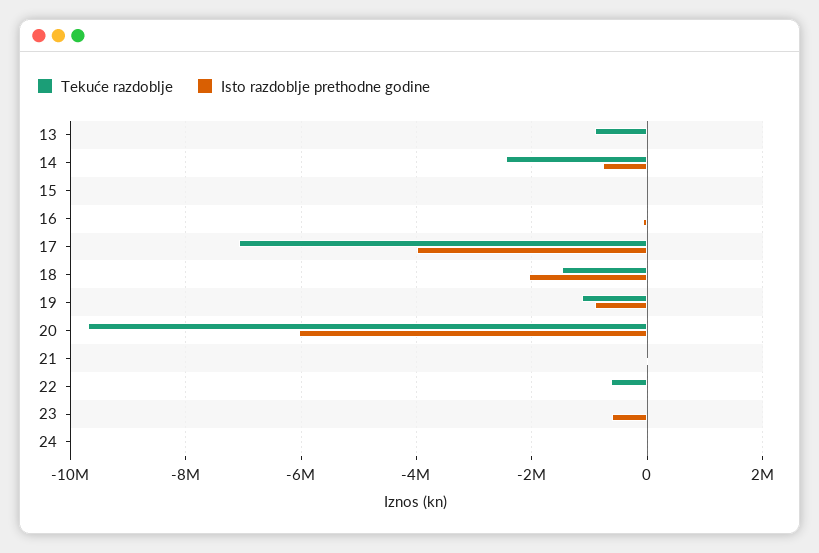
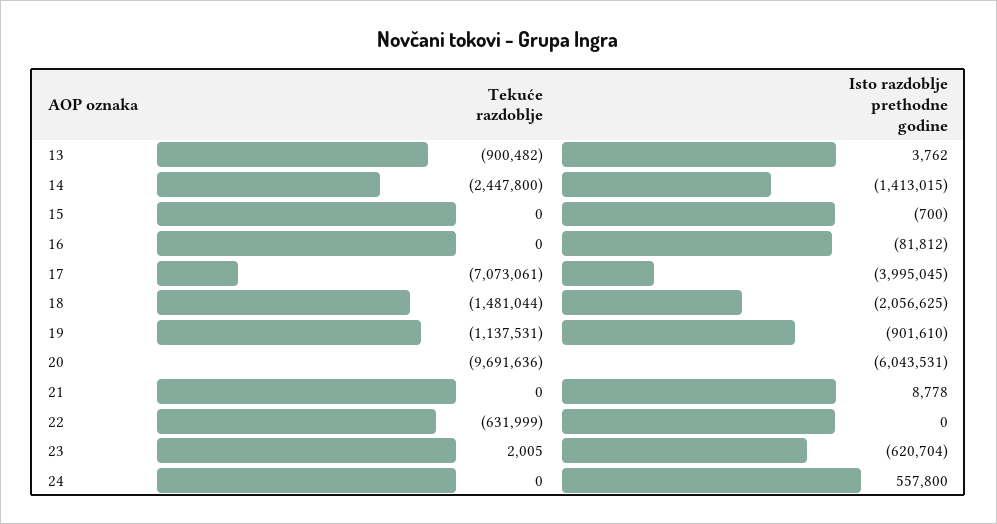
Isto razdoblje prethodne godine, 14: -800000 -> -1413015
Isto razdoblje prethodne godine, 24: 0 -> 557800

